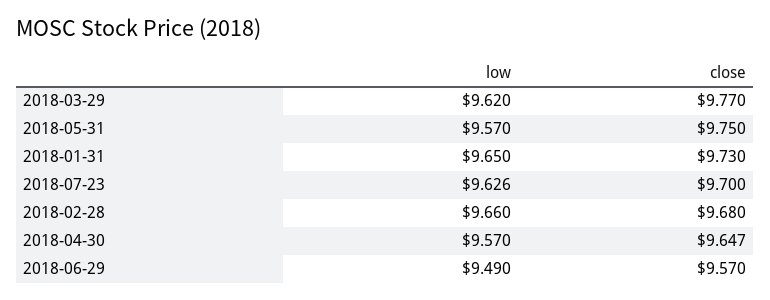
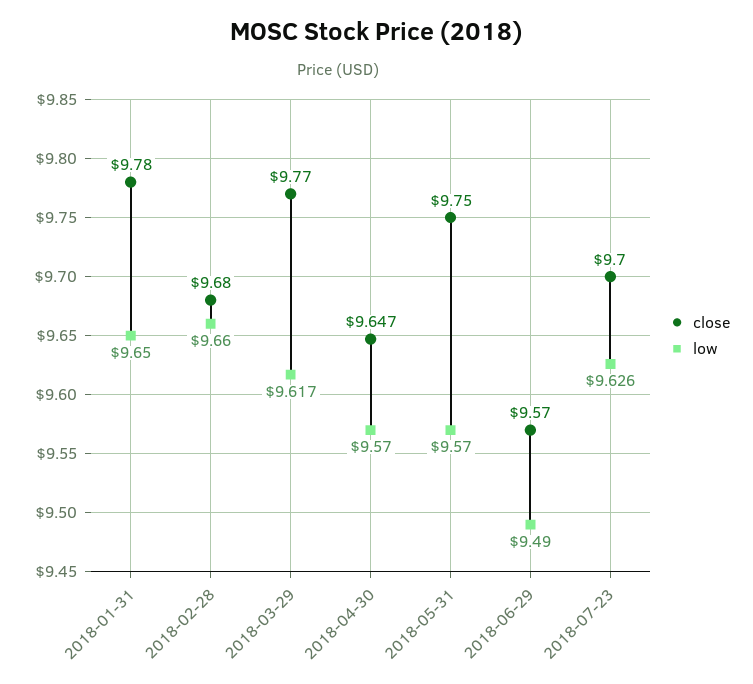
low, 2018-03-29: 9.62 -> 9.617
close, 2018-01-31: 9.73 -> 9.78

